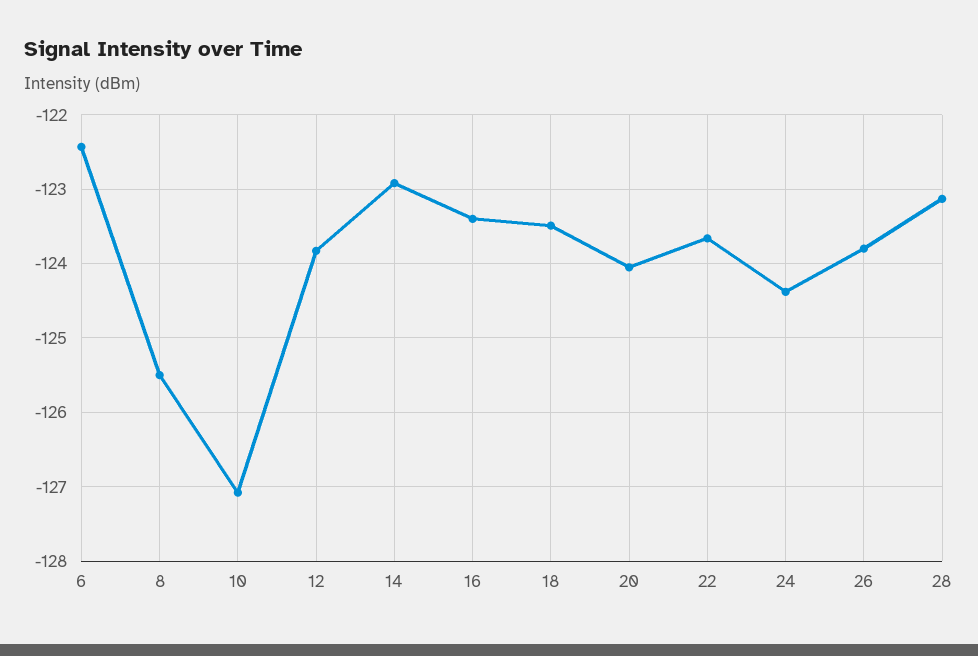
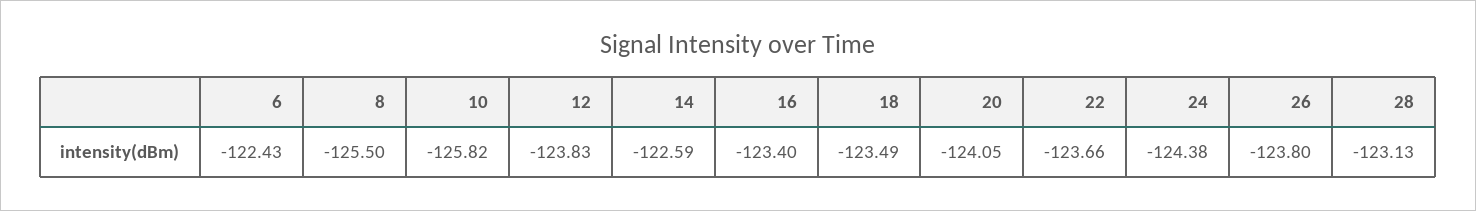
10: -127.1 -> -125.82
14: -122.9 -> -122.59

